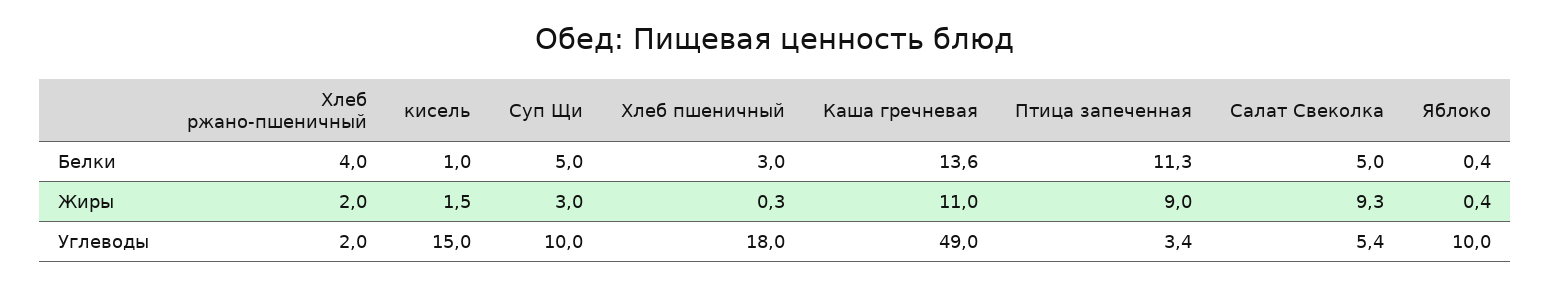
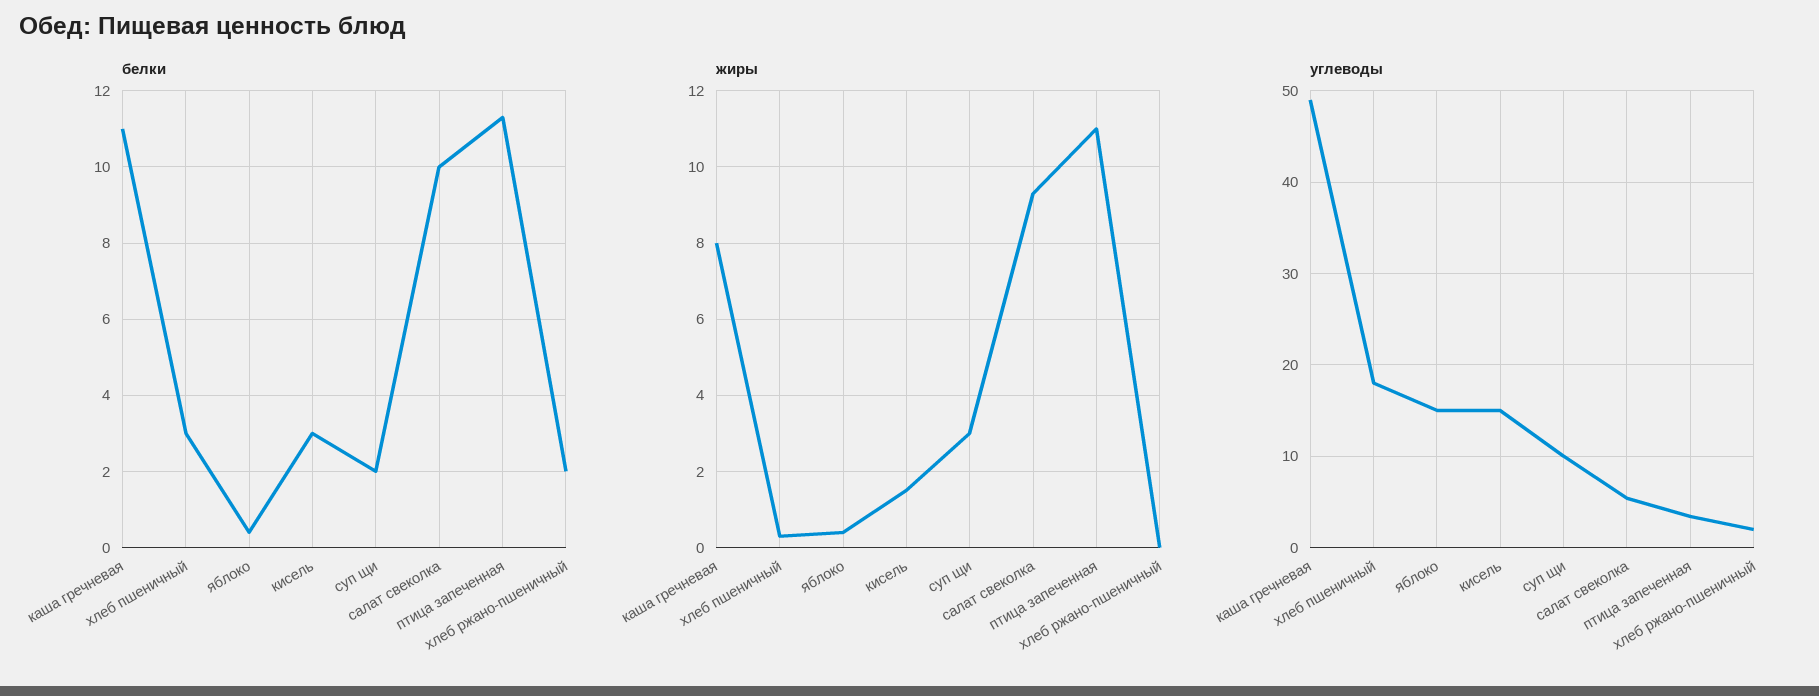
Белки, Хлеб ржано-пшеничный: 4 -> 2
Белки, кисель: 1 -> 3
Белки, Суп Щи: 5 -> 2
Белки, Каша гречневая: 13.6 -> 11
Белки, Салат Свеколка: 5 -> 10
Жиры, Хлеб ржано-пшеничный: 2 -> 0
Жиры, Каша гречневая: 11 -> 8
Жиры, Птица запеченная: 9 -> 11
Углеводы, Яблоко: 10 -> 15

